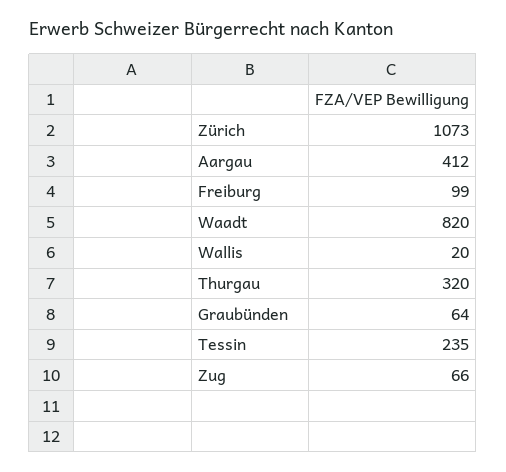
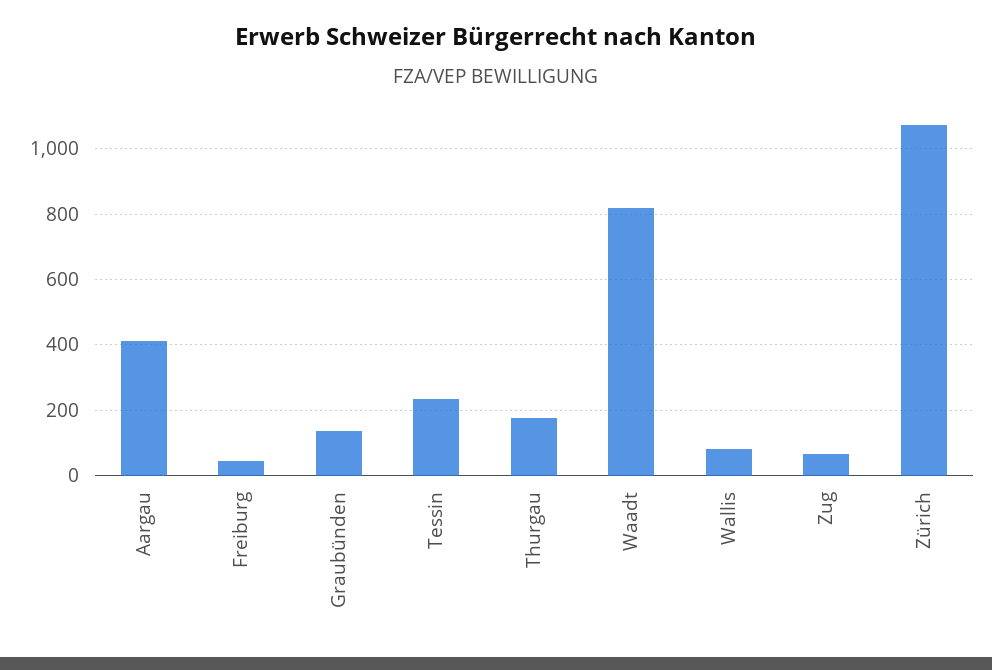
Freiburg: 99 -> 40
Wallis: 20 -> 80
Thurgau: 320 -> 180
Graubünden: 64 -> 140

